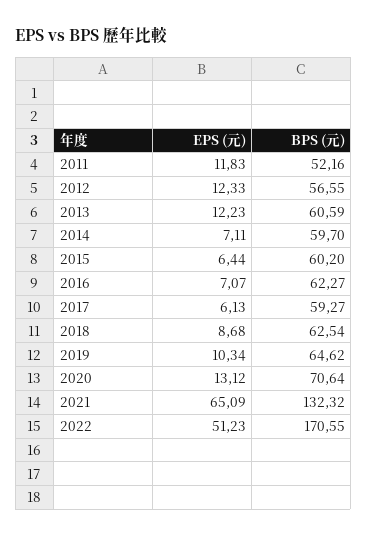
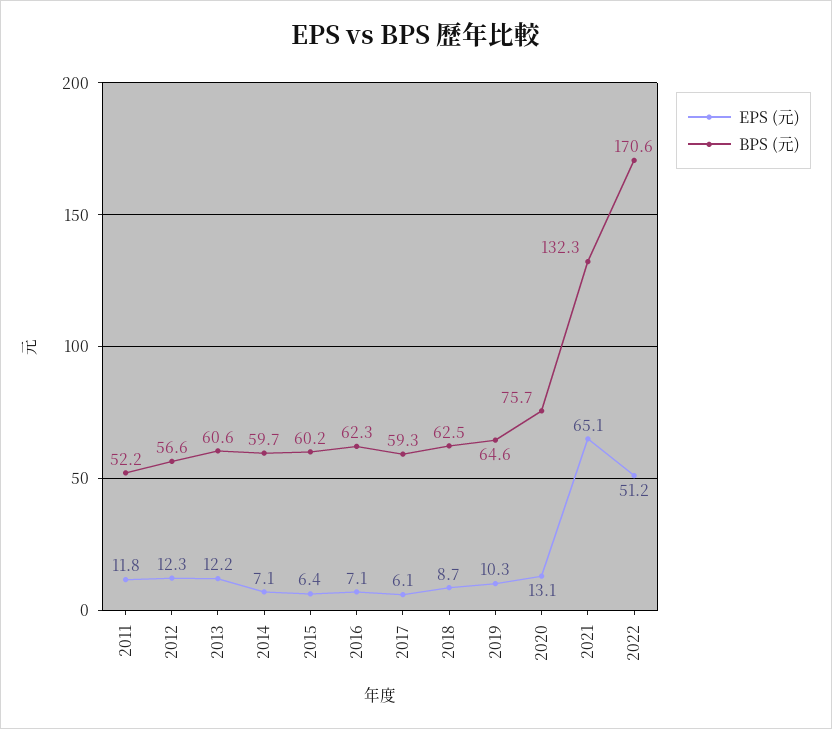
BPS (元), 2020: 70.64 -> 75.7

